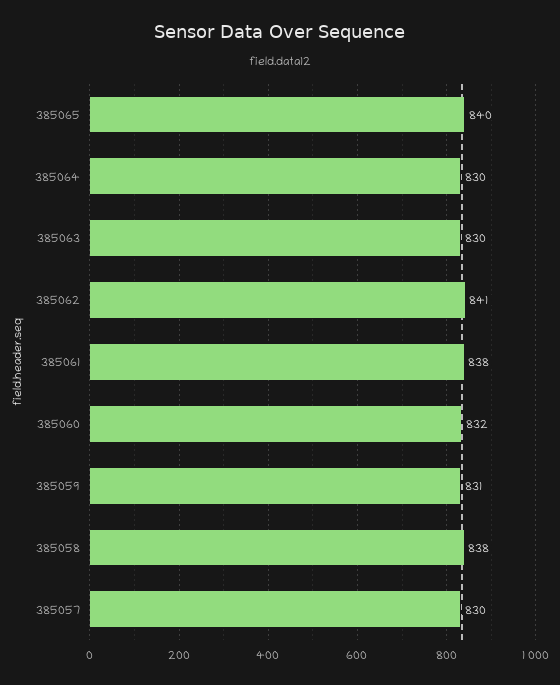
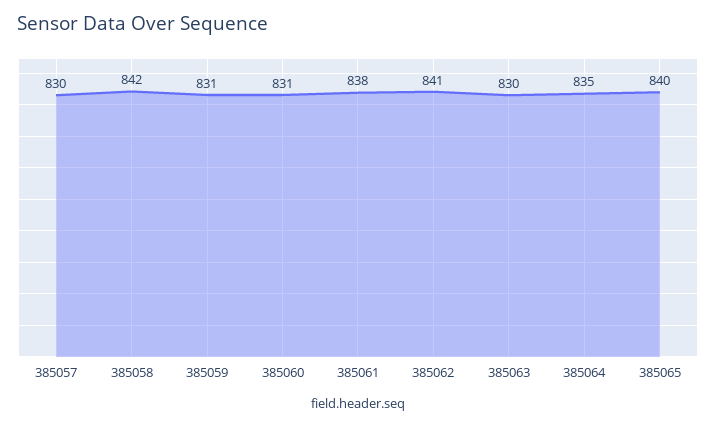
385064: 830 -> 835
385060: 832 -> 831
385058: 838 -> 842

